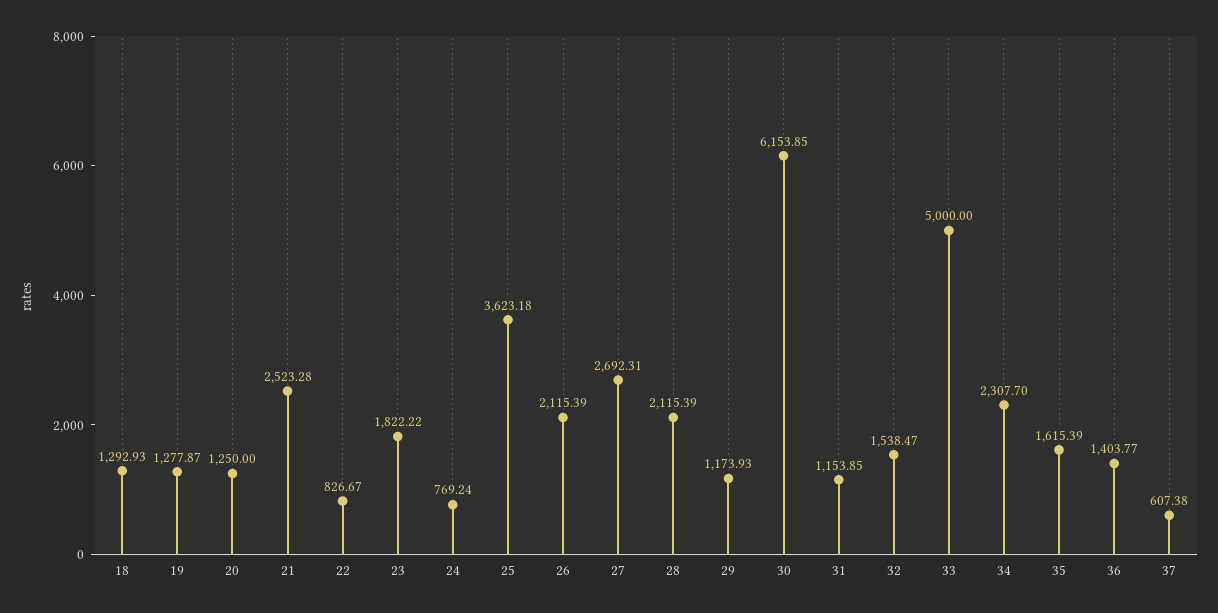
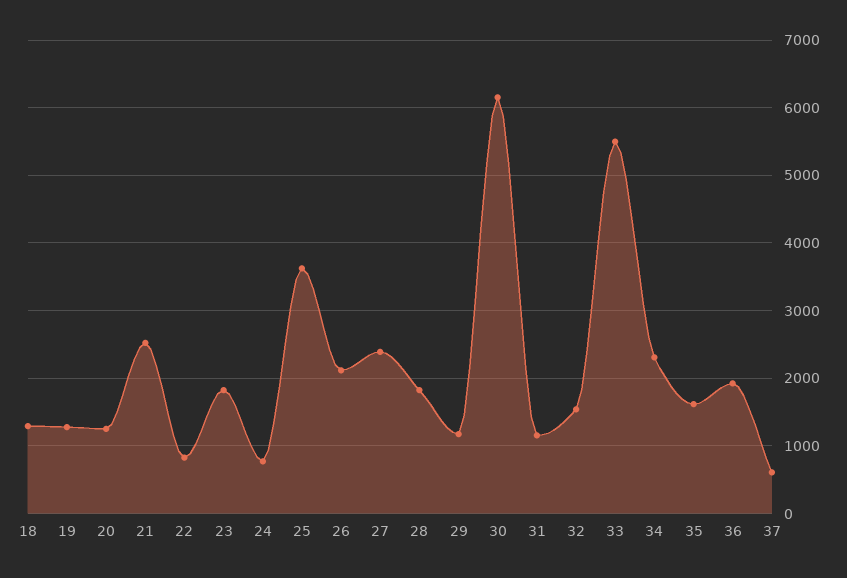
27: 2692.31 -> 2400
28: 2115.39 -> 1800
33: 5000 -> 5500
36: 1403.77 -> 1900

